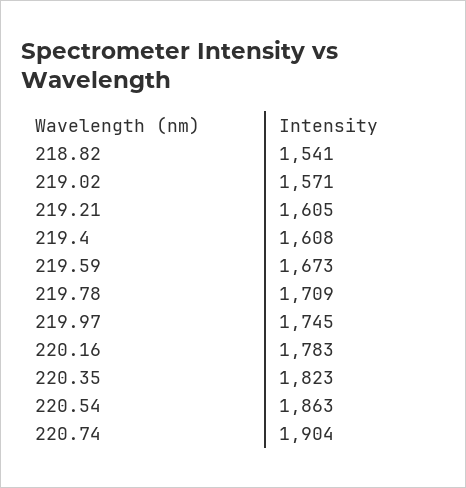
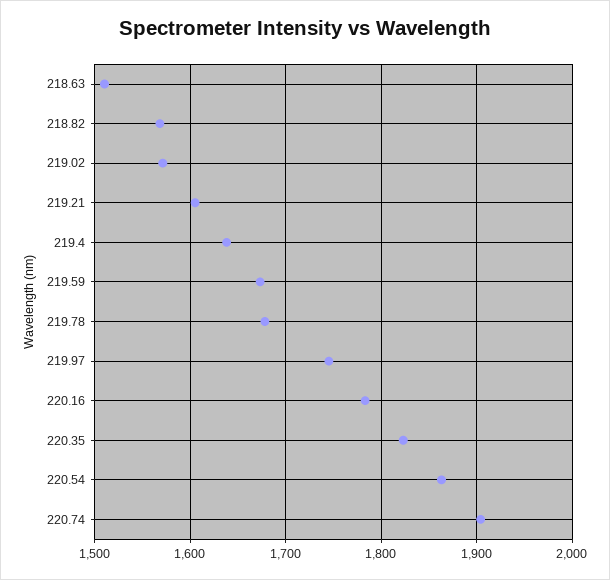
218.82: 1541 -> 1570
219.4: 1608 -> 1640
219.78: 1709 -> 1680
218.63: none -> 1510

